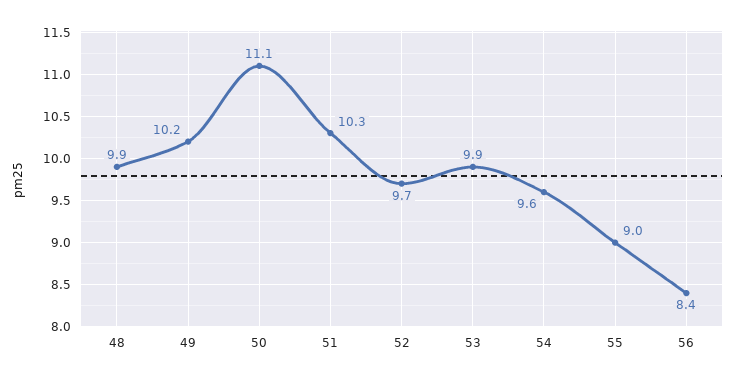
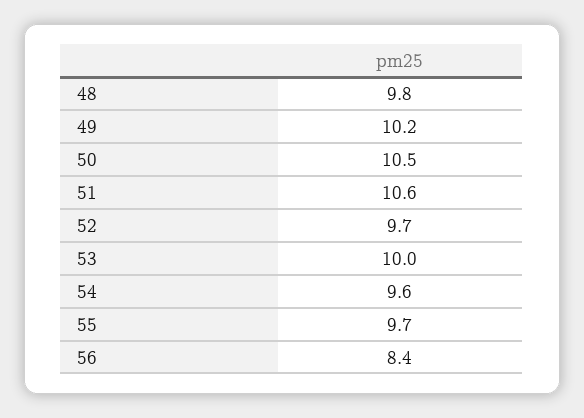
48: 9.9 -> 9.8
50: 11.1 -> 10.5
51: 10.3 -> 10.6
53: 9.9 -> 10
55: 9 -> 9.7

